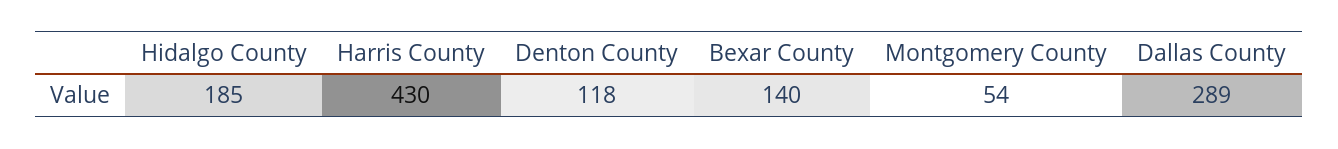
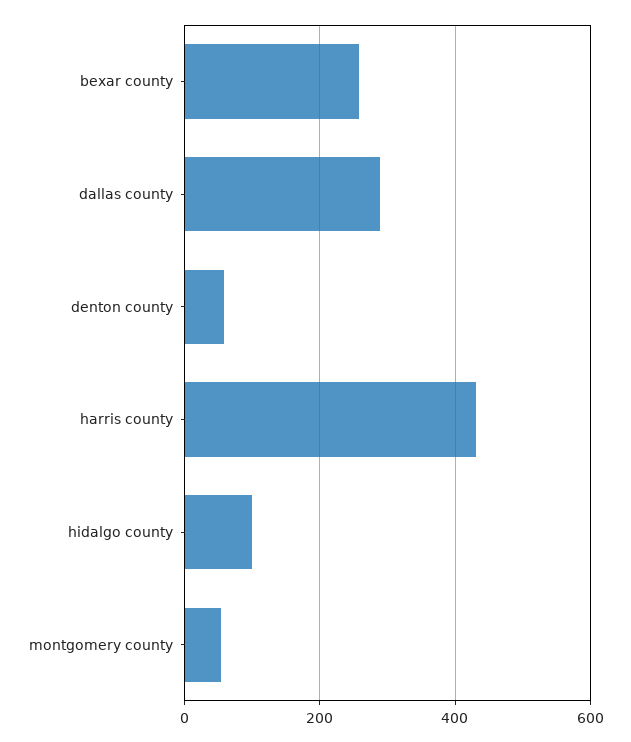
Hidalgo County: 185 -> 100
Denton County: 118 -> 60
Bexar County: 140 -> 260

